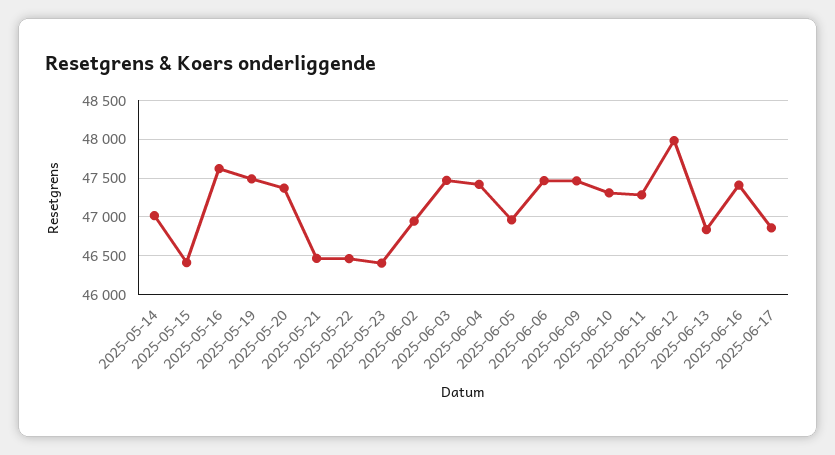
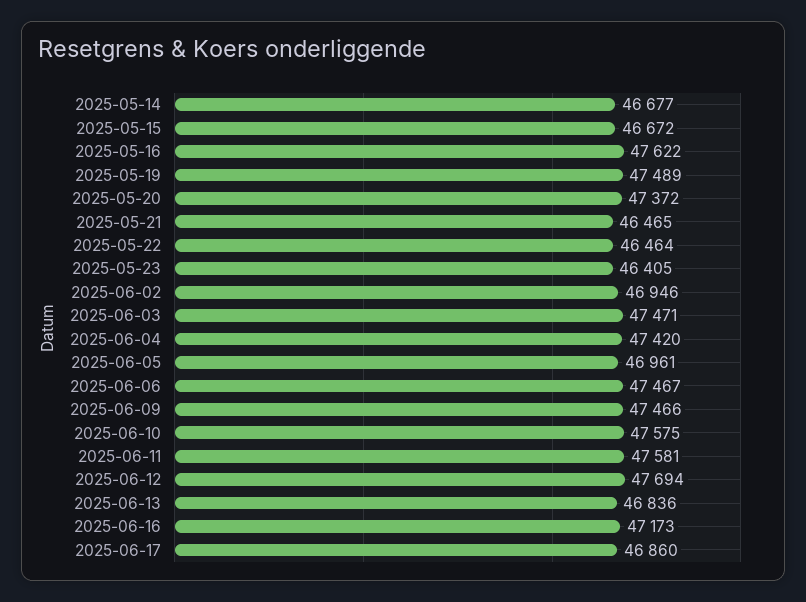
2025-05-14: 47000 -> 46677
2025-05-15: 46400 -> 46672
2025-06-10: 47300 -> 47575
2025-06-11: 47300 -> 47581
2025-06-12: 48000 -> 47694
2025-06-16: 47400 -> 47173

